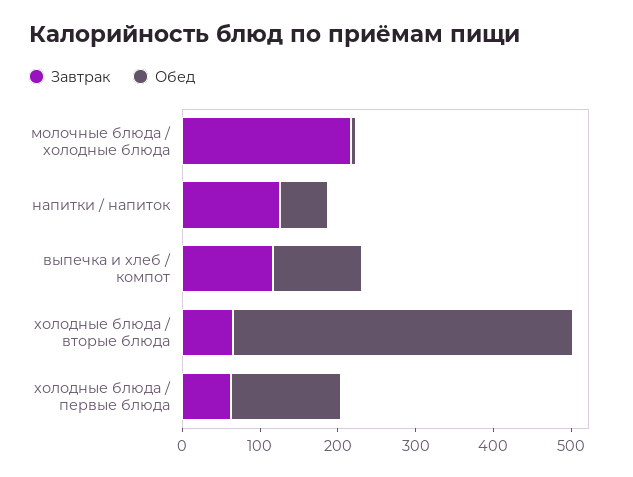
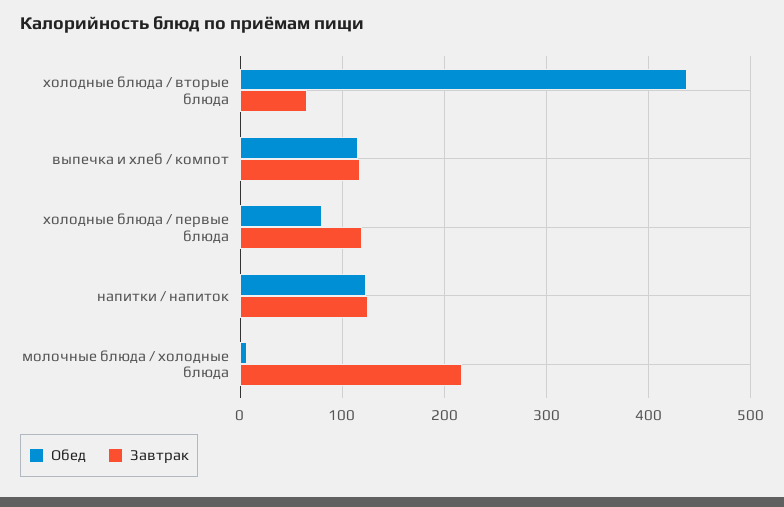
Обед, напитки / напиток: 60 -> 120
Завтрак, холодные блюда / первые блюда: 60 -> 120
Обед, холодные блюда / первые блюда: 140 -> 80

